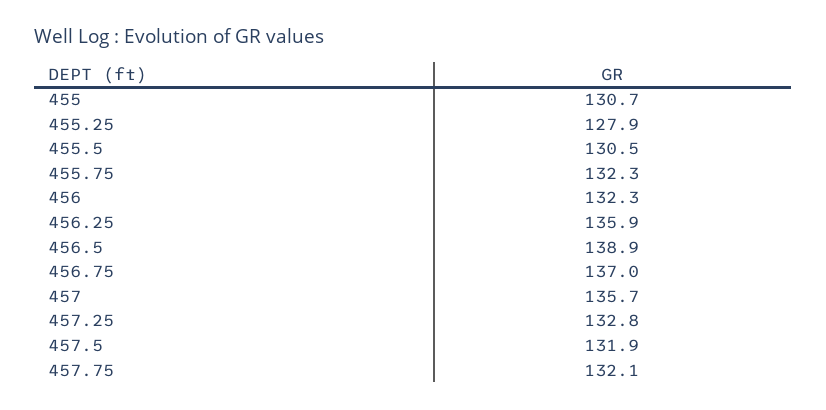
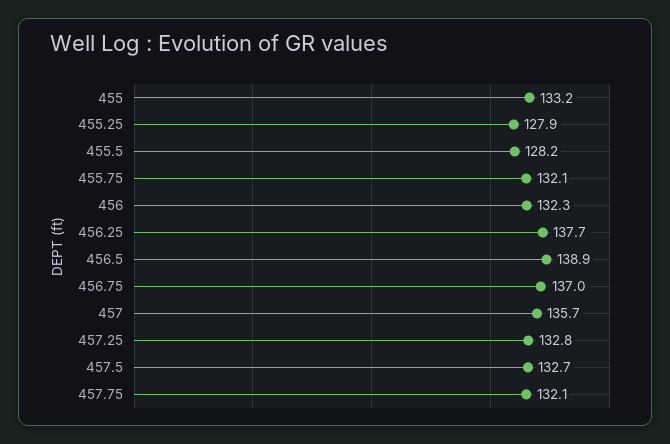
455: 130.7 -> 133.2
455.5: 130.5 -> 128.2
455.75: 132.3 -> 132.1
456.25: 135.9 -> 137.7
457.5: 131.9 -> 132.7

